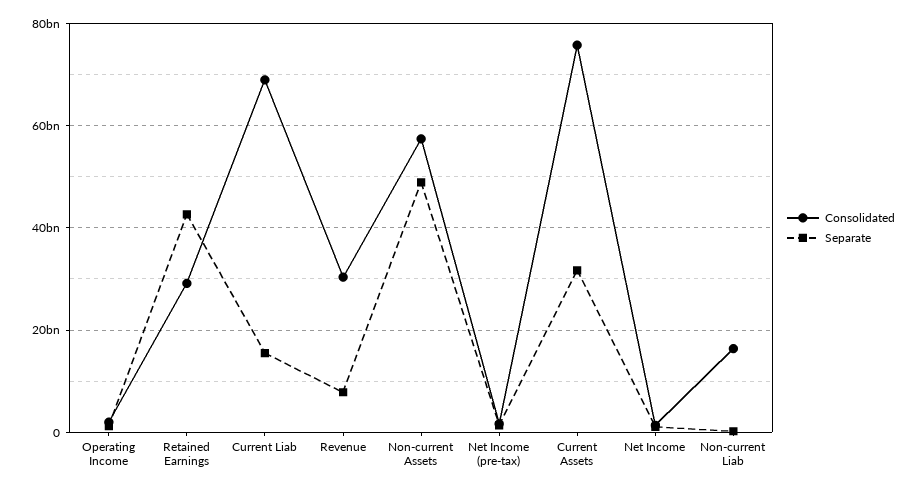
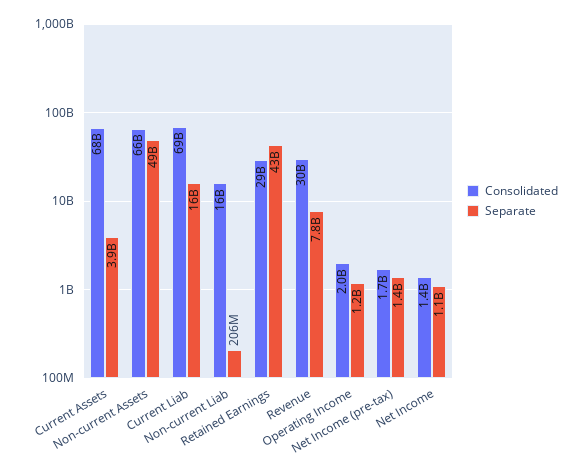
Consolidated, Non-current Assets: 58000000000 -> 66000000000
Consolidated, Current Assets: 76000000000 -> 68000000000
Separate, Current Assets: 32000000000 -> 3900000000

